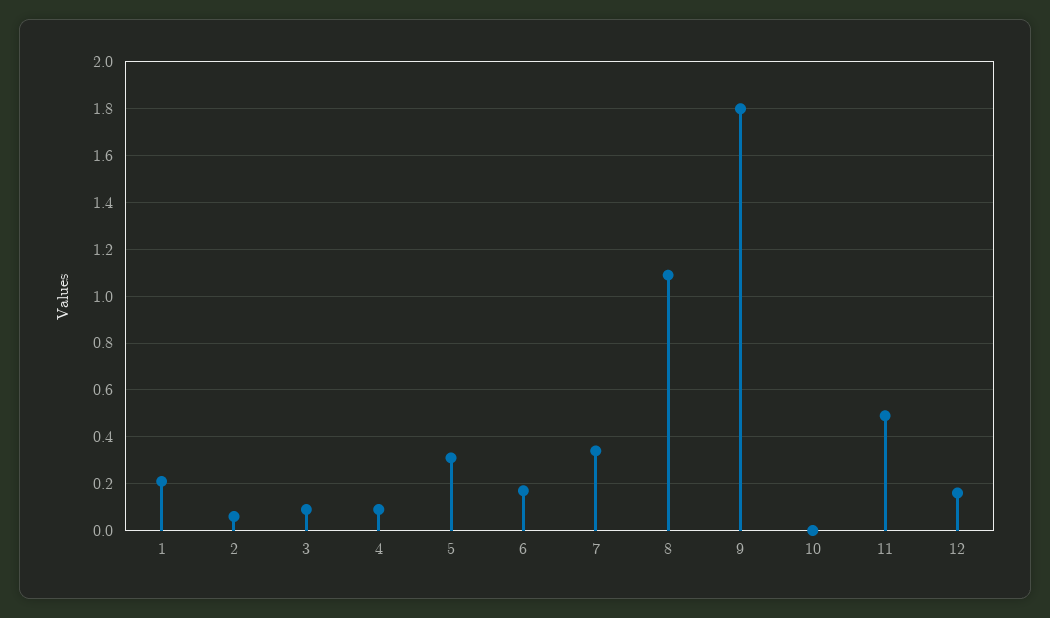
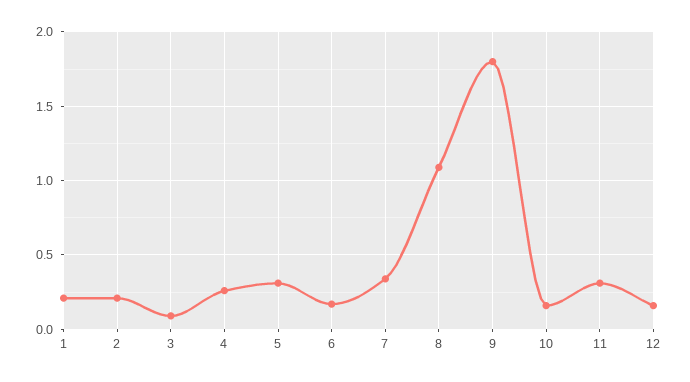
2: 0.05 -> 0.2
4: 0.1 -> 0.25
10: 0 -> 0.15
11: 0.5 -> 0.3

